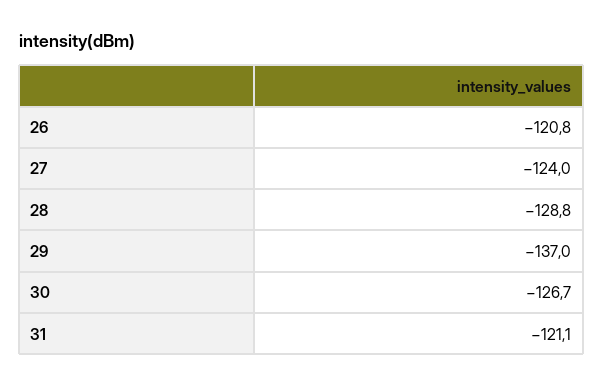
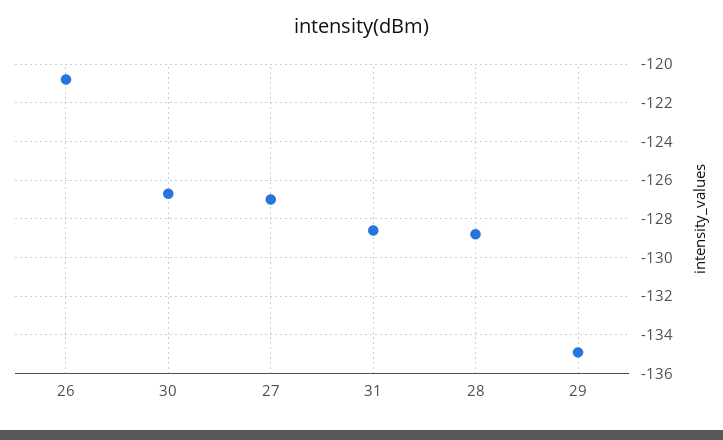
27: -124 -> -127
29: -137 -> -135
31: -121.1 -> -128.5

